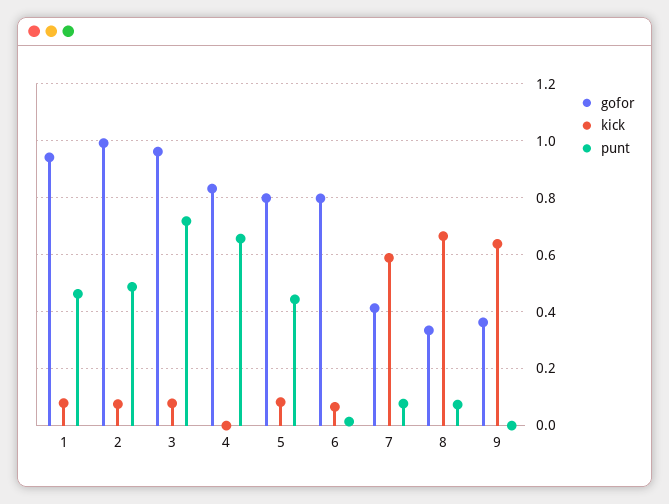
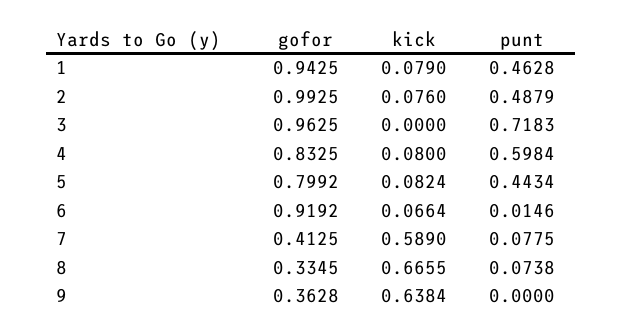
kick, 3: 0.075 -> 0
kick, 4: 0 -> 0.08
punt, 4: 0.65 -> 0.5984
gofor, 6: 0.8 -> 0.9192

